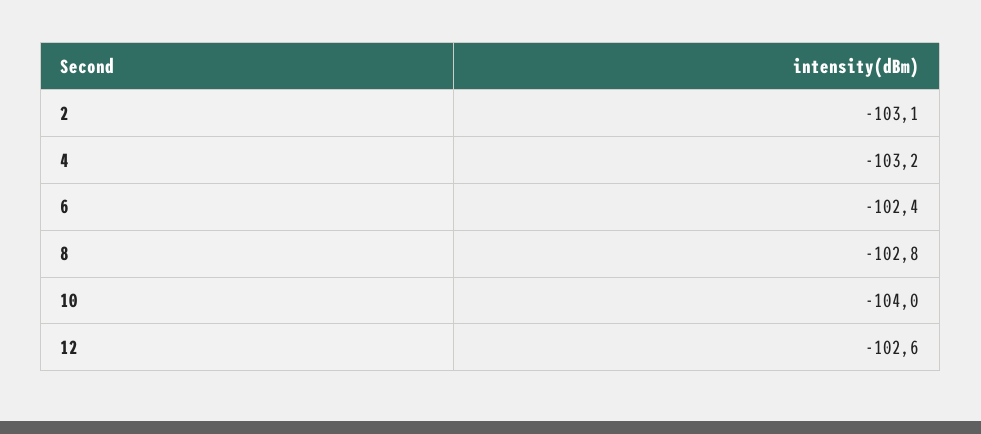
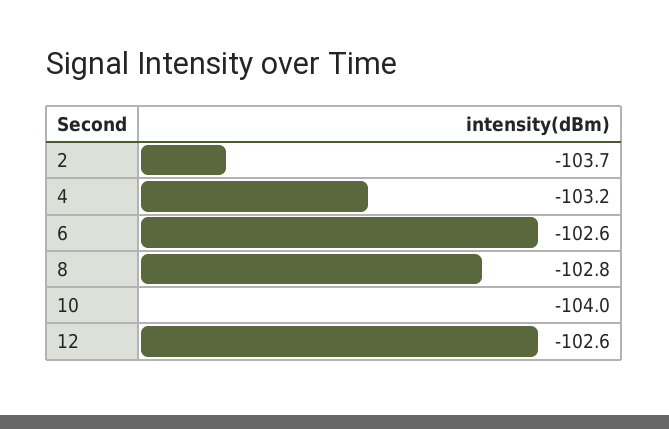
2: -103.1 -> -103.7
6: -102.4 -> -102.6

